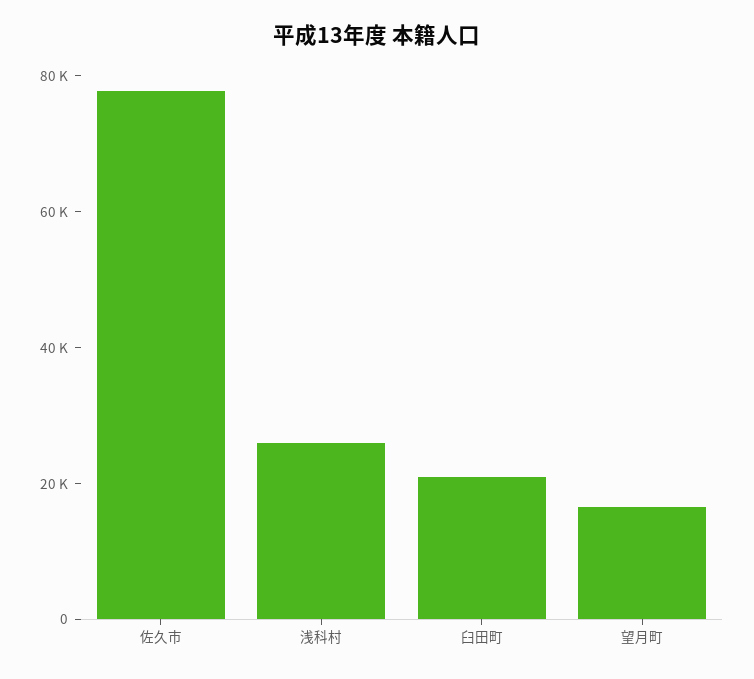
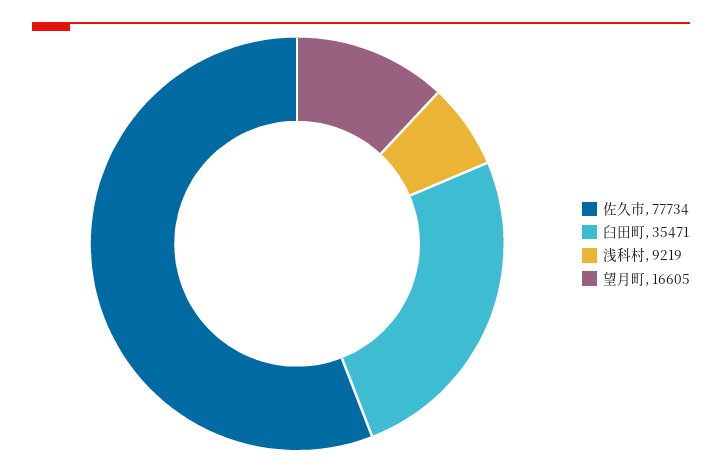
浅科村: 25000 -> 9219
臼田町: 20000 -> 35471

